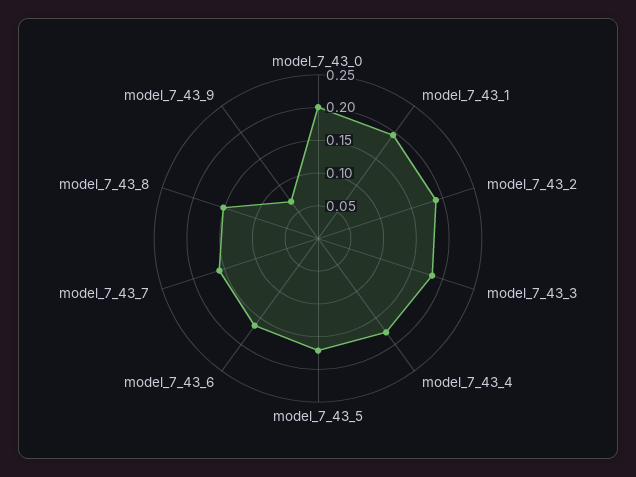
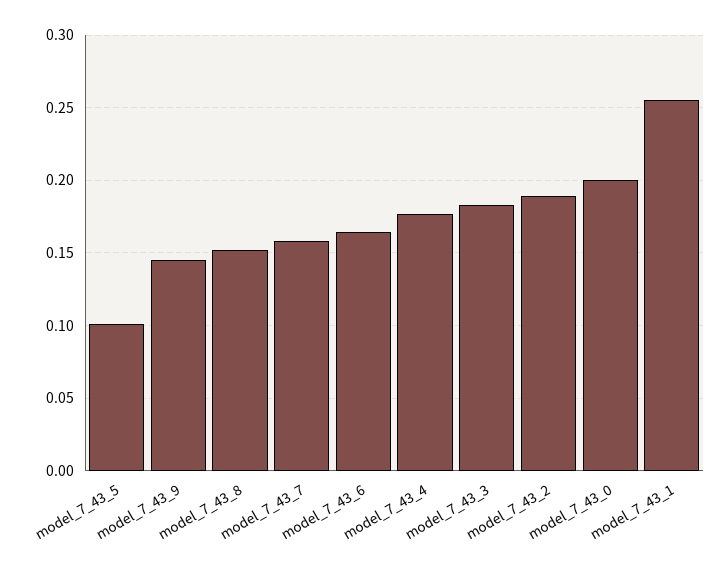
model_7_43_1: 0.2 -> 0.255
model_7_43_5: 0.175 -> 0.1
model_7_43_9: 0.075 -> 0.145

